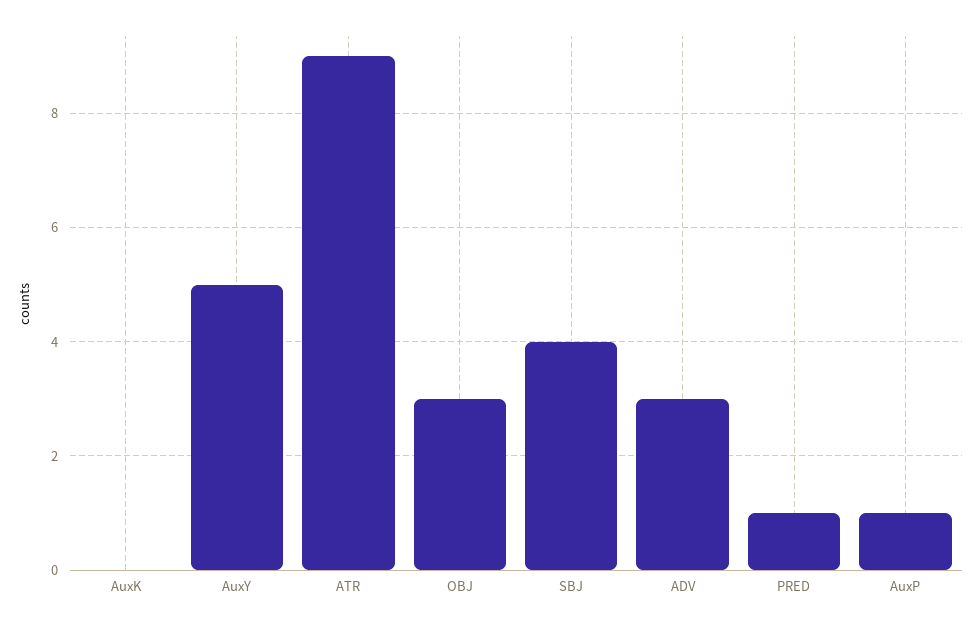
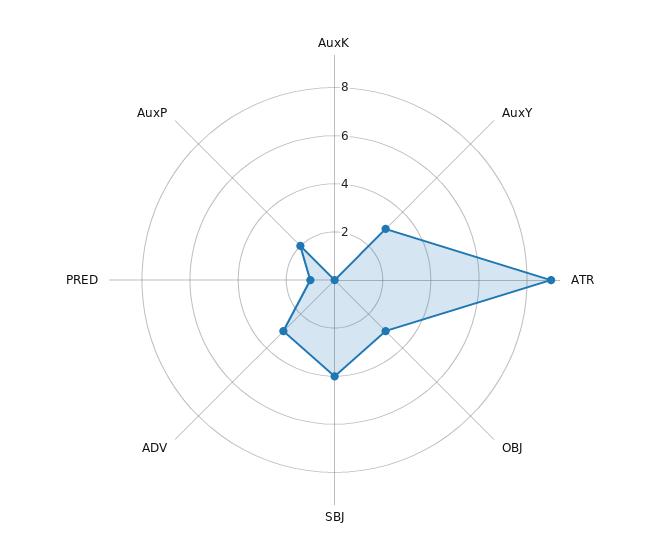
AuxY: 5 -> 3
AuxP: 1 -> 2

